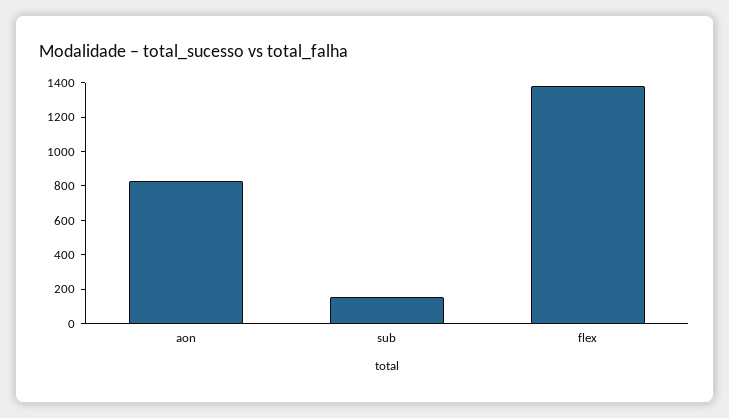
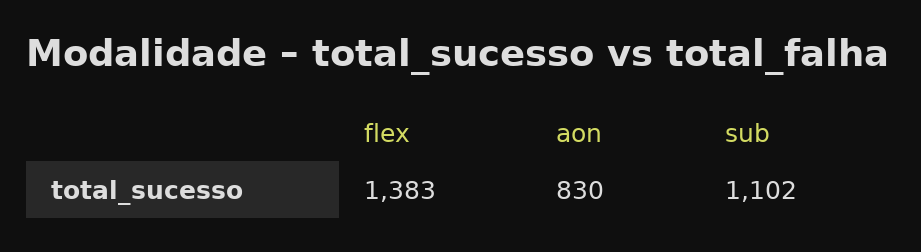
sub: 150 -> 1102

